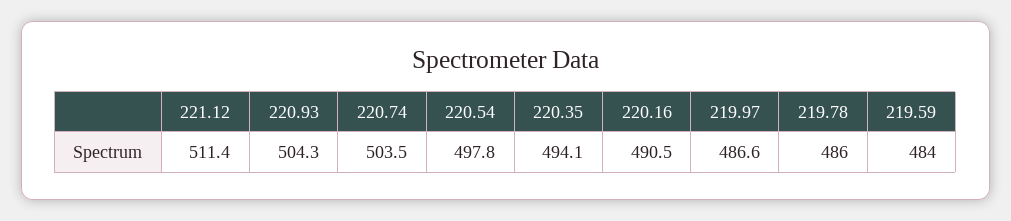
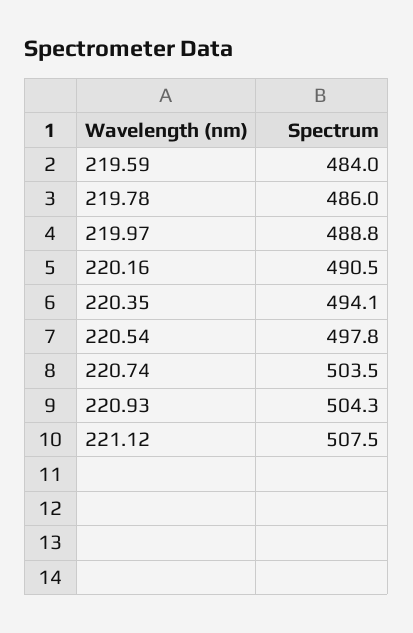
221.12: 511.4 -> 507.5
219.97: 486.6 -> 488.8

